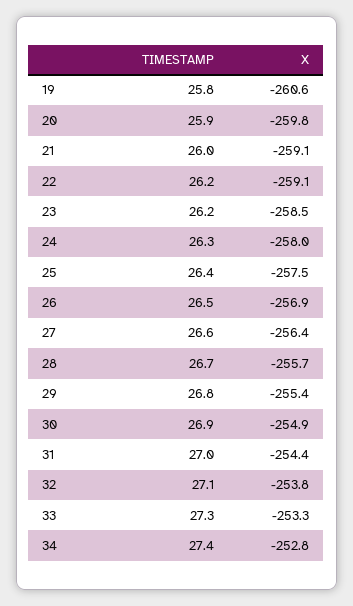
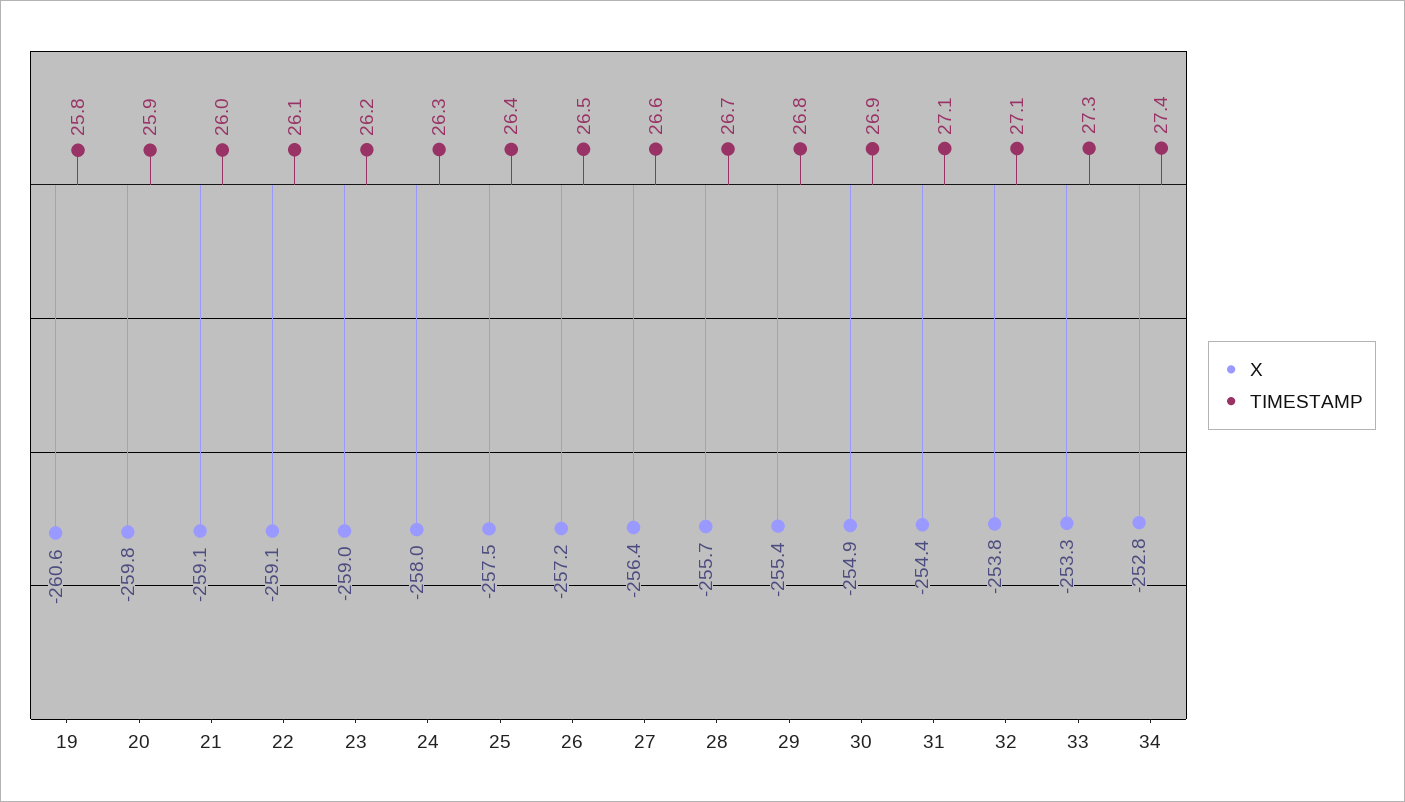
TIMESTAMP, 22: 26.2 -> 26.1
X, 23: -258.5 -> -259
X, 26: -256.9 -> -257.2
TIMESTAMP, 31: 27 -> 27.1

